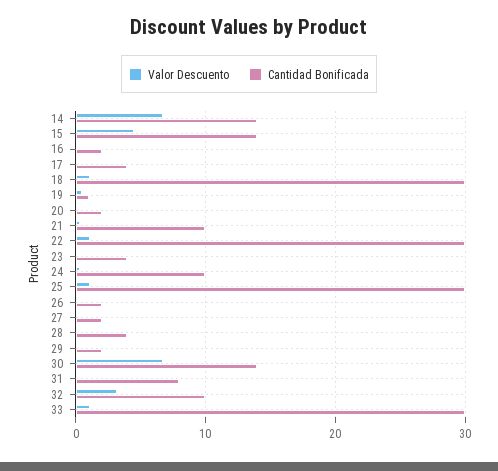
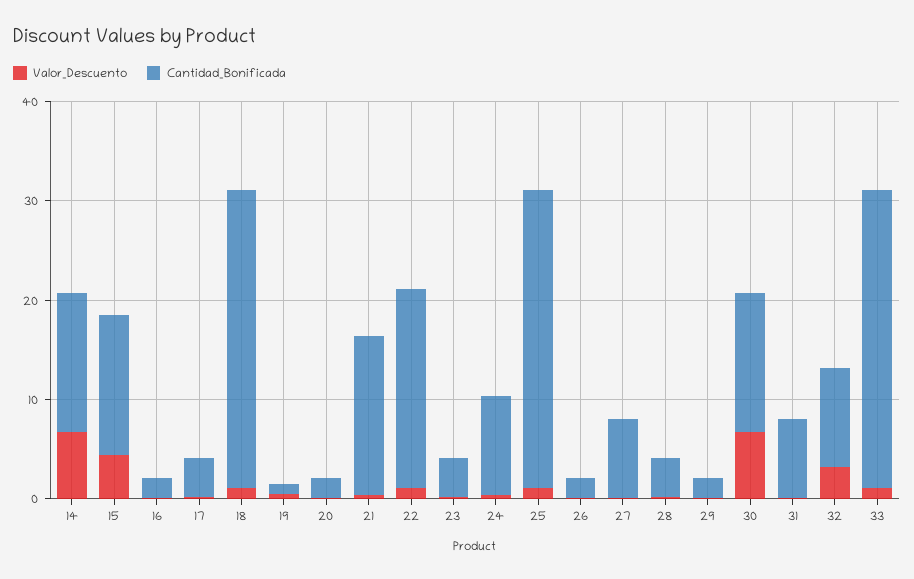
Cantidad Bonificada, 21: 10 -> 16
Cantidad Bonificada, 22: 30 -> 20
Cantidad Bonificada, 27: 2 -> 8

